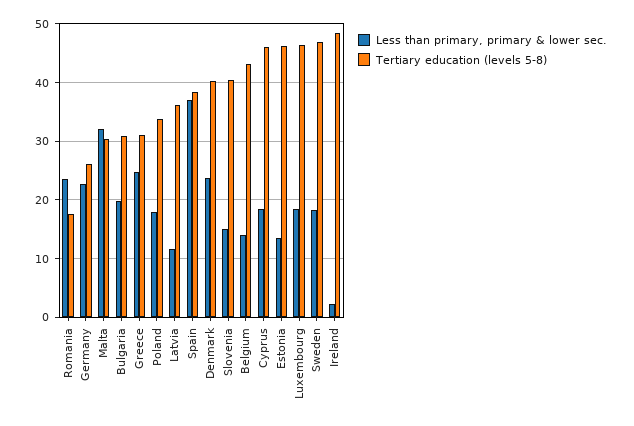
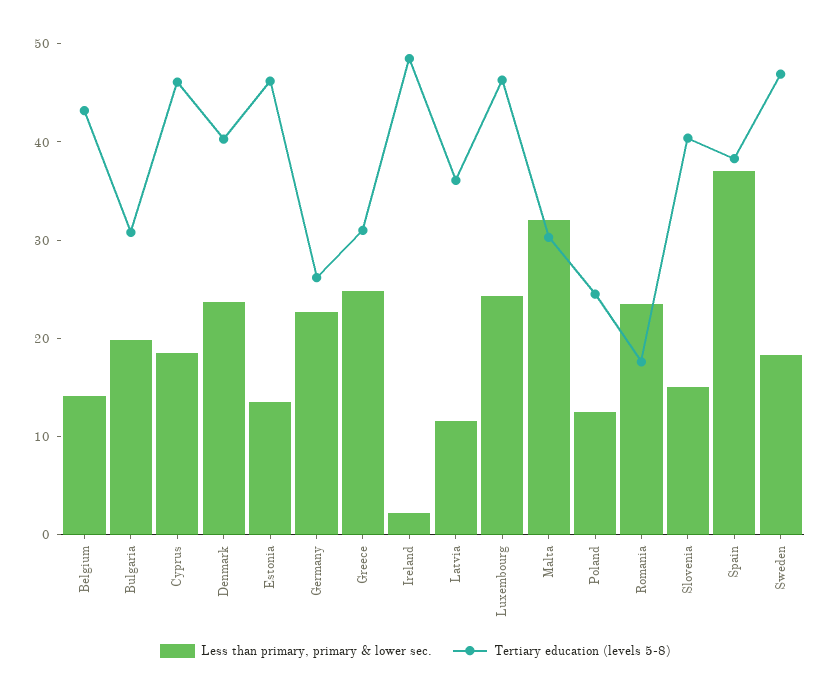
Less than primary, primary & lower sec., Poland: 18 -> 12
Tertiary education (levels 5-8), Poland: 34 -> 24
Less than primary, primary & lower sec., Luxembourg: 18 -> 24

